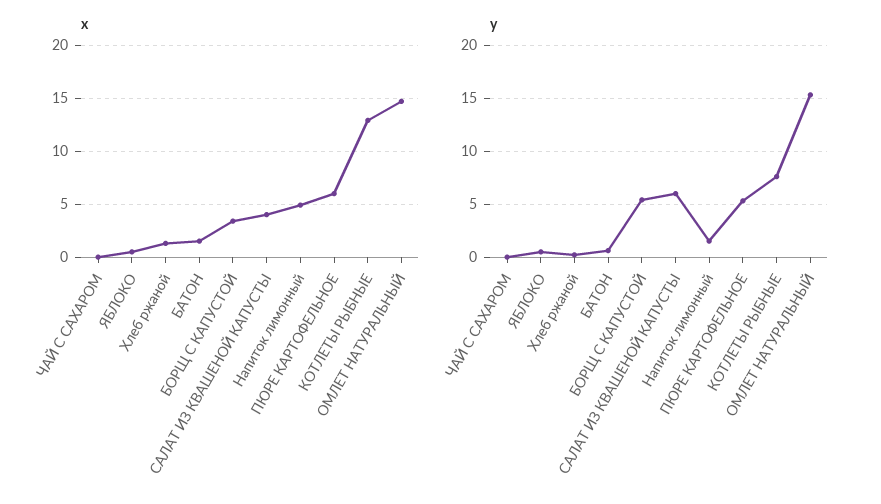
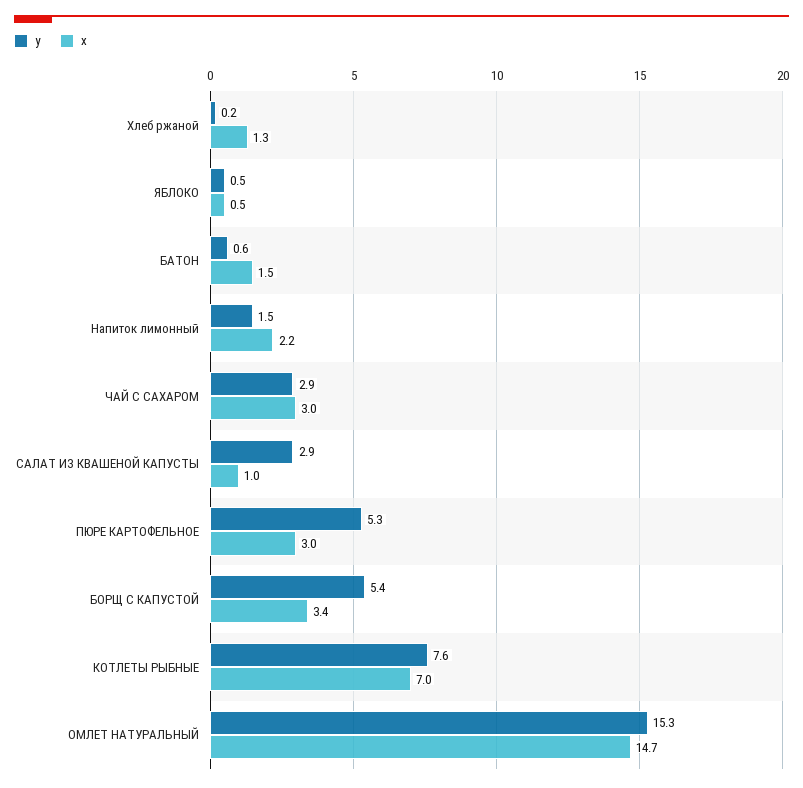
x, ЧАЙ С САХАРОМ: 0 -> 3
x, САЛАТ ИЗ КВАШЕНОЙ КАПУСТЫ: 4 -> 1
x, Напиток лимонный: 5 -> 2.2
x, ПЮРЕ КАРТОФЕЛЬНОЕ: 6 -> 3
x, КОТЛЕТЫ РЫБНЫЕ: 13 -> 7
y, ЧАЙ С САХАРОМ: 0 -> 2.9
y, САЛАТ ИЗ КВАШЕНОЙ КАПУСТЫ: 6 -> 2.9

